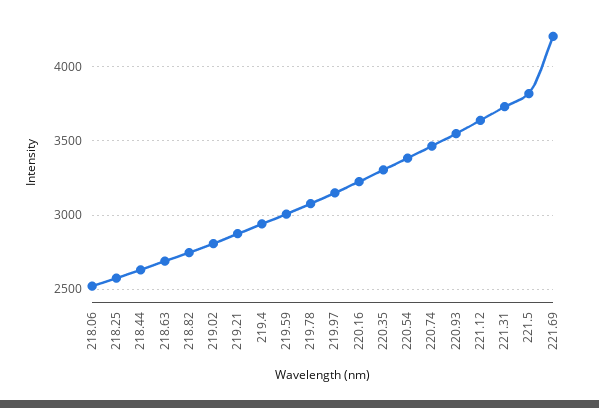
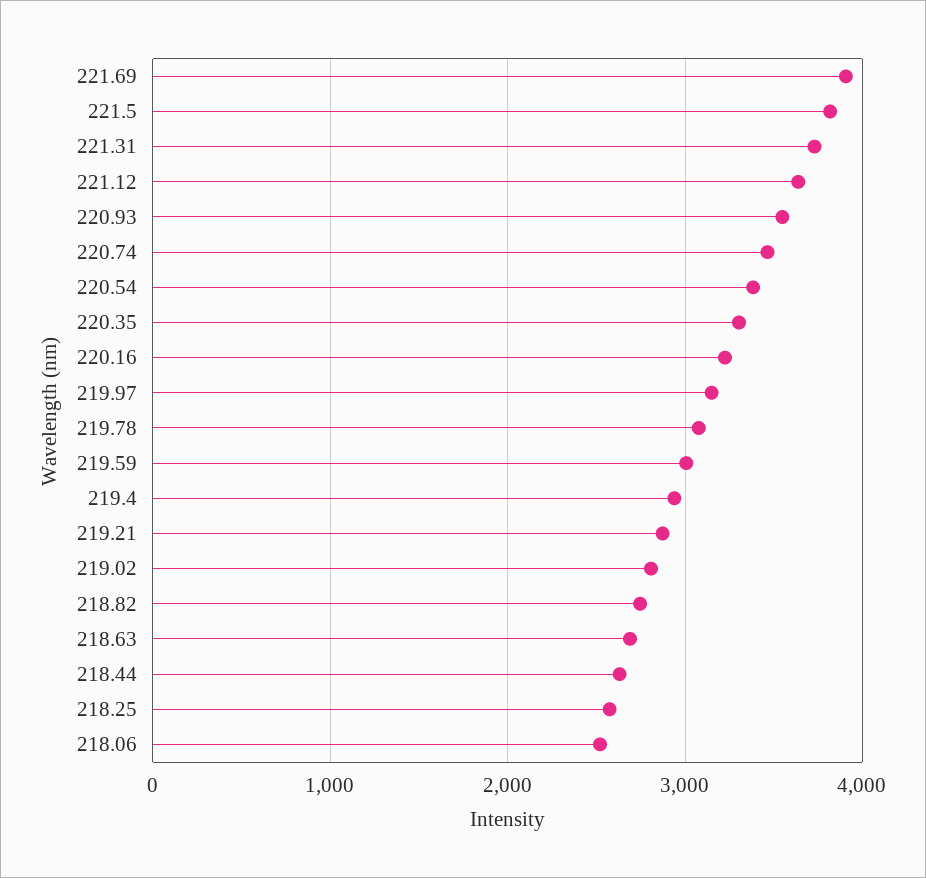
221.69: 4200 -> 3900

